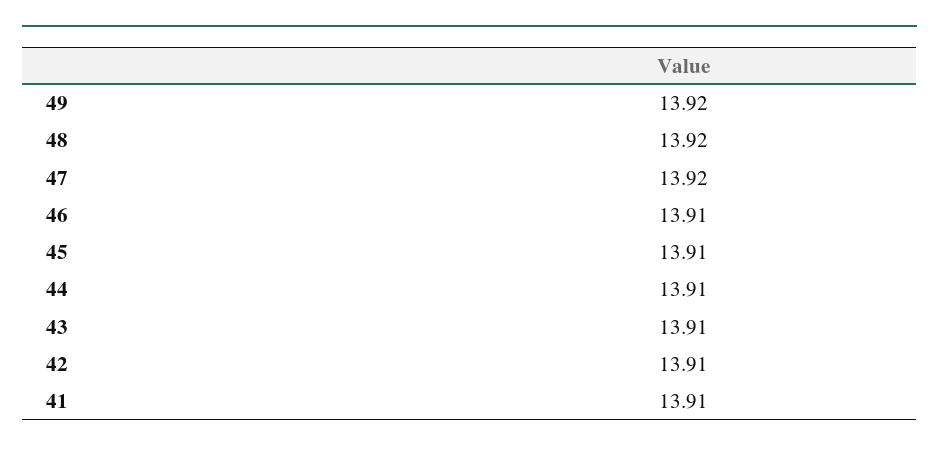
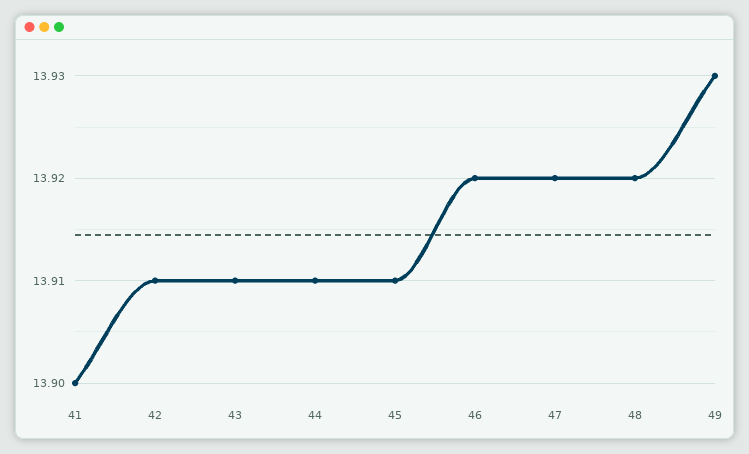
49: 13.92 -> 13.93
46: 13.91 -> 13.92
41: 13.91 -> 13.9

